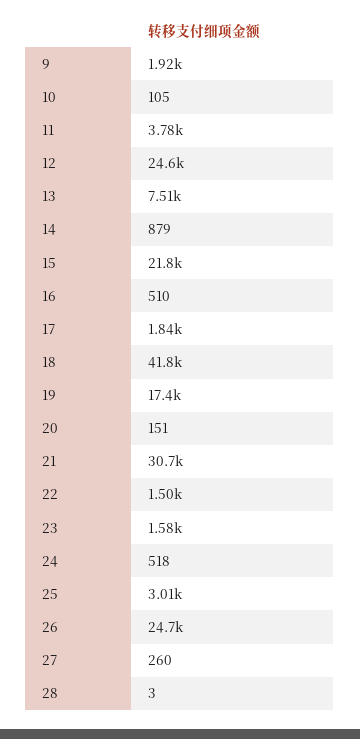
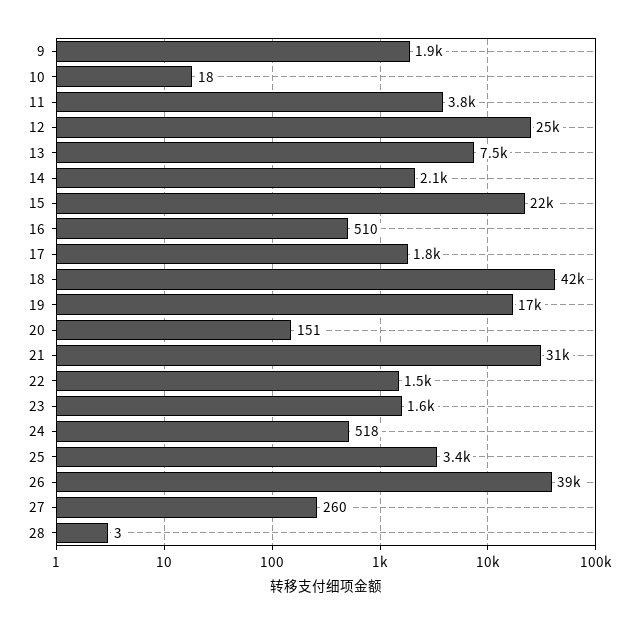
10: 105 -> 18
14: 879 -> 2100
25: 3010 -> 3400
26: 24700 -> 39000

